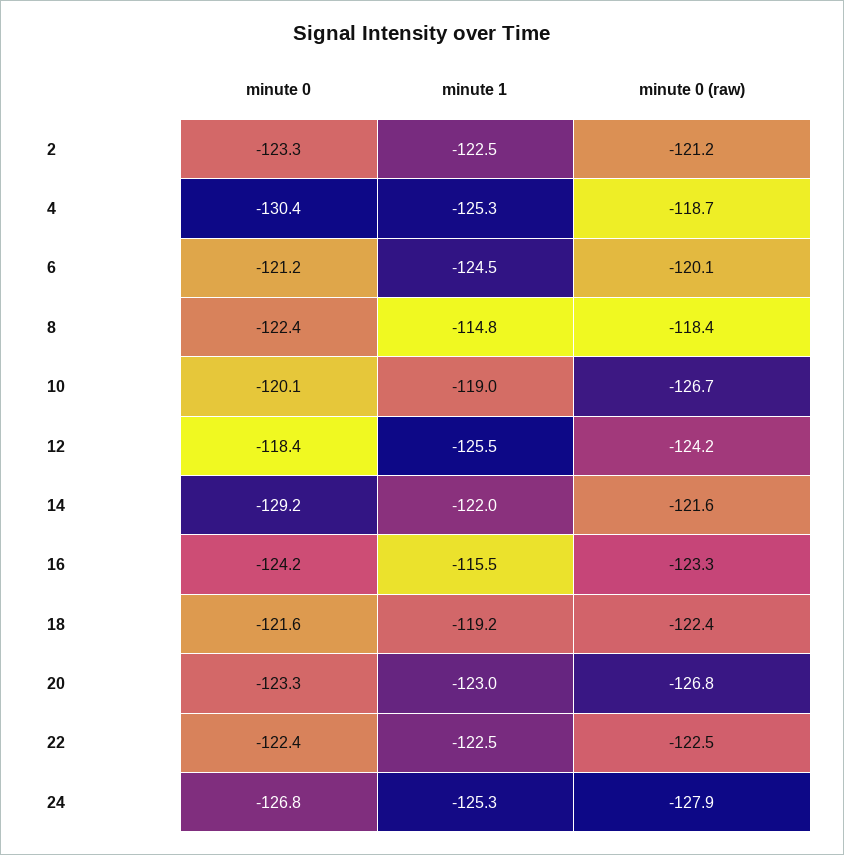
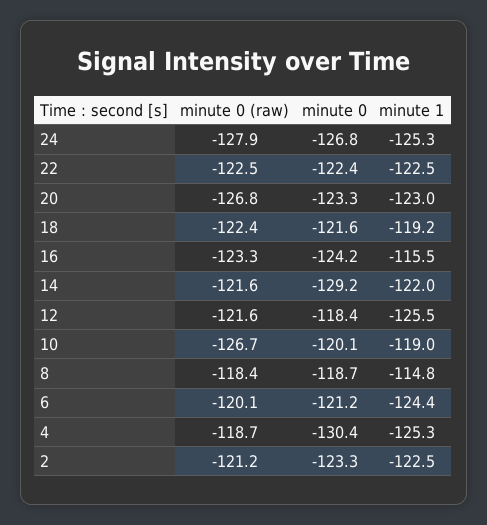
minute 1, 6: -124.5 -> -124.4
minute 0, 8: -122.4 -> -118.7
minute 0 (raw), 12: -124.2 -> -121.6

